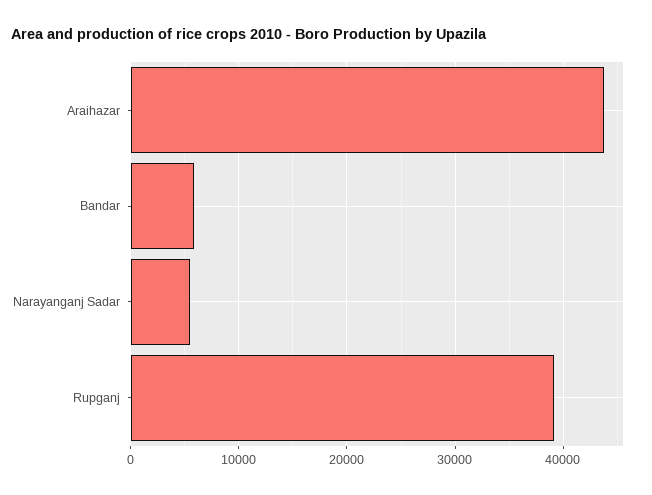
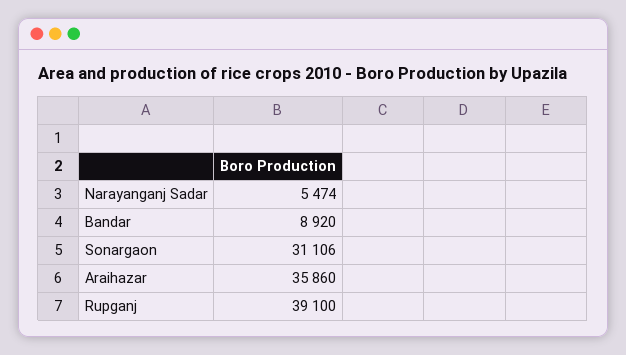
Araihazar: 44000 -> 35860
Bandar: 6000 -> 8920
Sonargaon: none -> 31106

